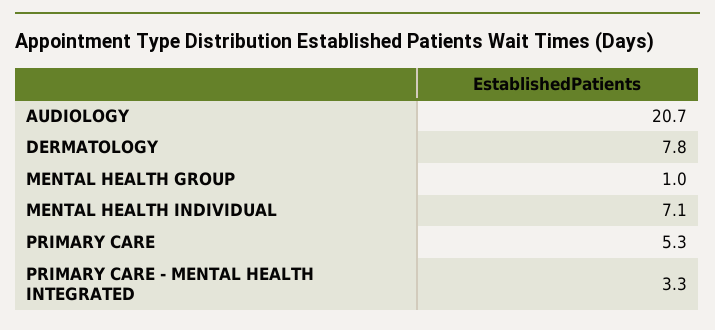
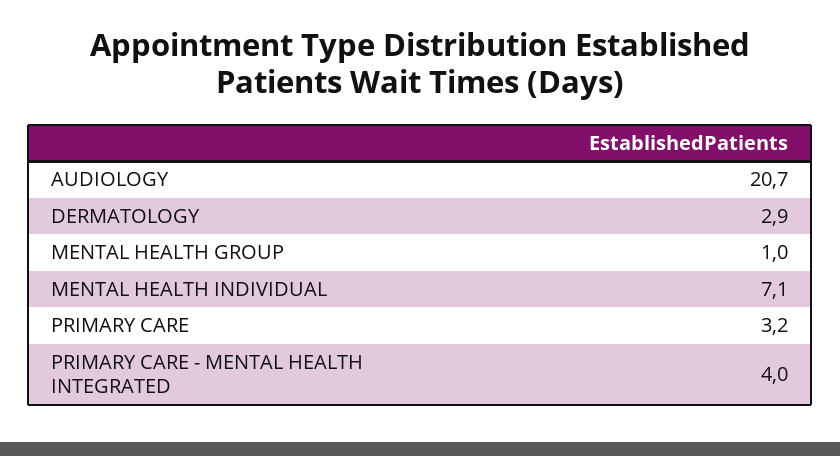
DERMATOLOGY: 7.8 -> 2.9
PRIMARY CARE: 5.3 -> 3.2
PRIMARY CARE - MENTAL HEALTH INTEGRATED: 3.3 -> 4

